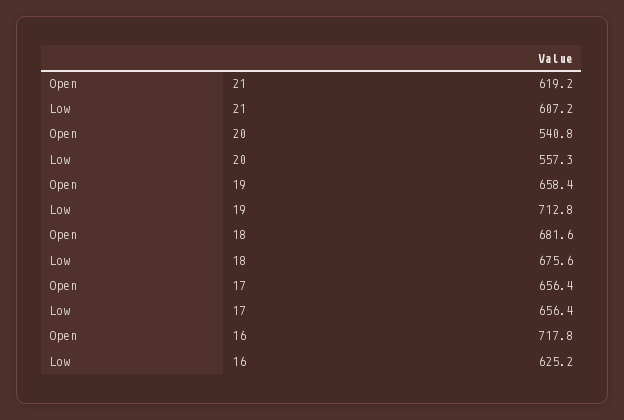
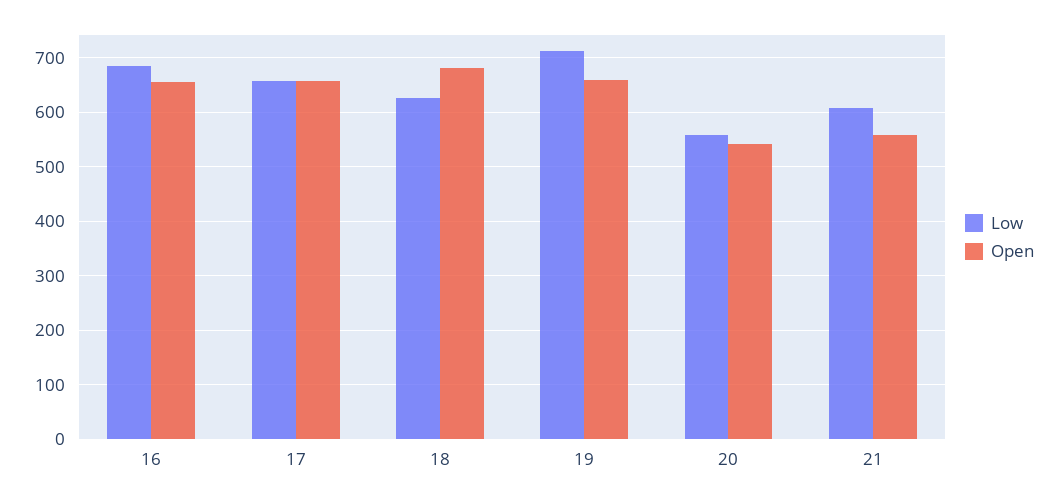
Open, 21: 619.2 -> 560
Low, 18: 675.6 -> 620
Open, 16: 717.8 -> 660
Low, 16: 625.2 -> 680

